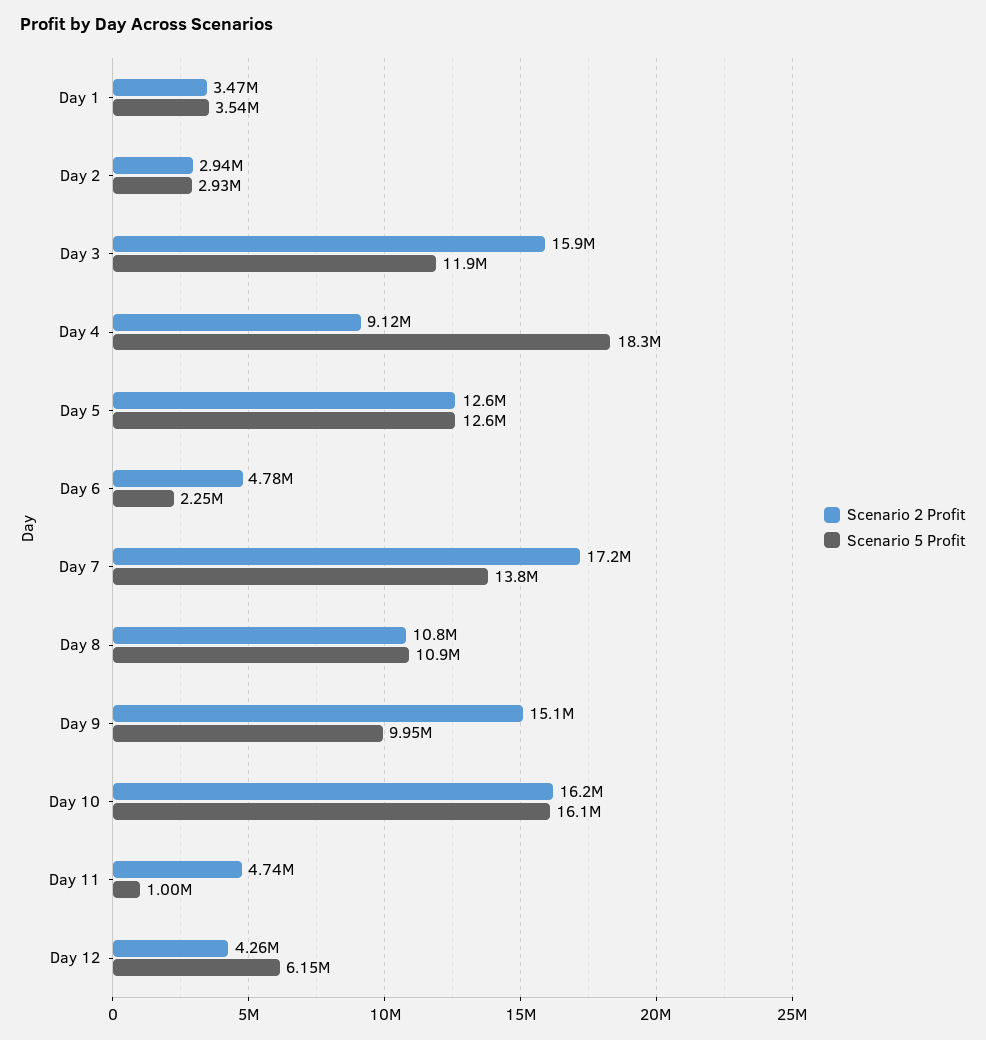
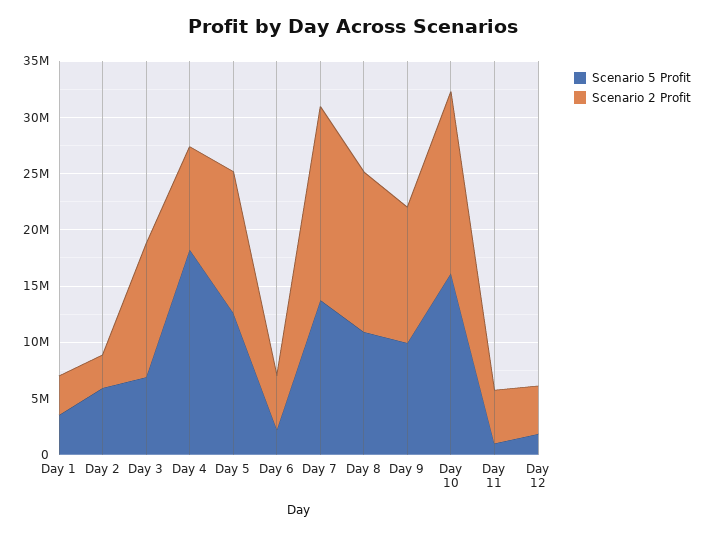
Scenario 5 Profit, Day 2: 2930000 -> 6000000
Scenario 2 Profit, Day 3: 15900000 -> 12000000
Scenario 5 Profit, Day 3: 11900000 -> 7000000
Scenario 2 Profit, Day 8: 10800000 -> 14000000
Scenario 2 Profit, Day 9: 15100000 -> 12000000
Scenario 5 Profit, Day 12: 6150000 -> 2000000

